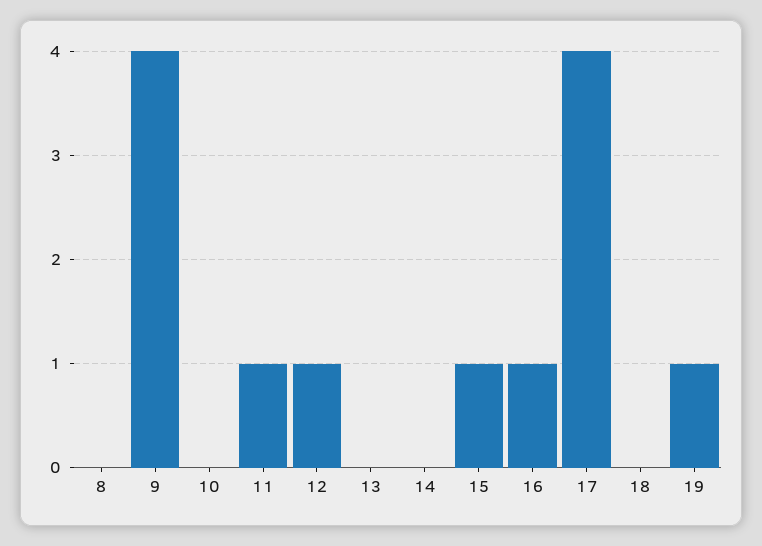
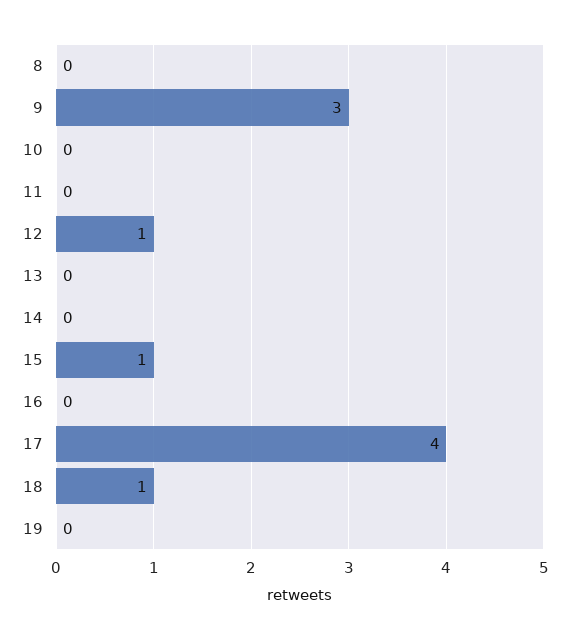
9: 4 -> 3
11: 1 -> 0
16: 1 -> 0
18: 0 -> 1
19: 1 -> 0

